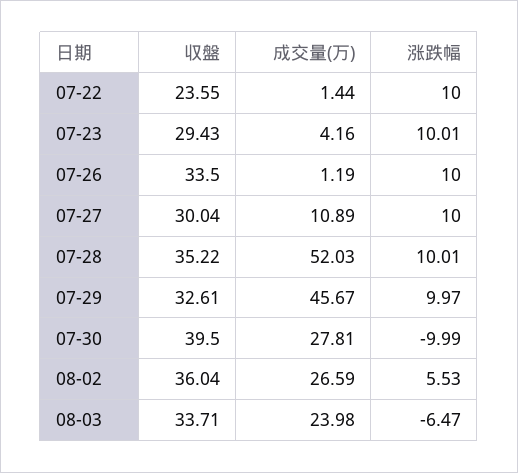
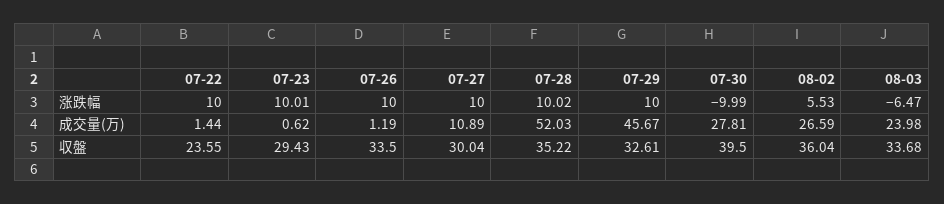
成交量(万), 07-23: 4.16 -> 0.62
涨跌幅, 07-28: 10.01 -> 10.02
涨跌幅, 07-29: 9.97 -> 10
収盤, 08-03: 33.71 -> 33.68

